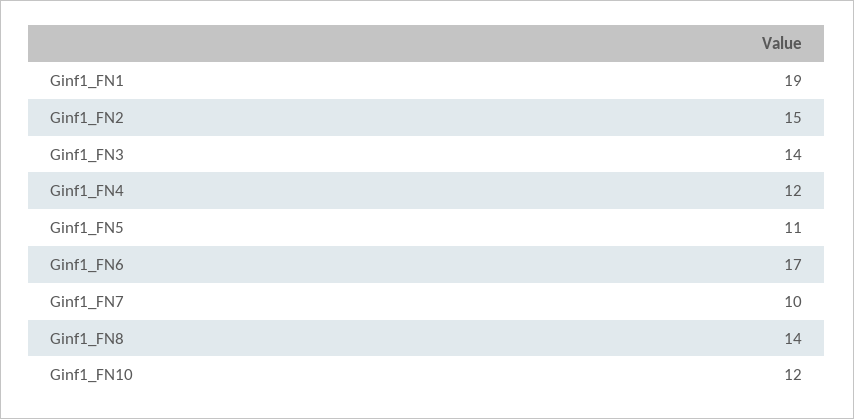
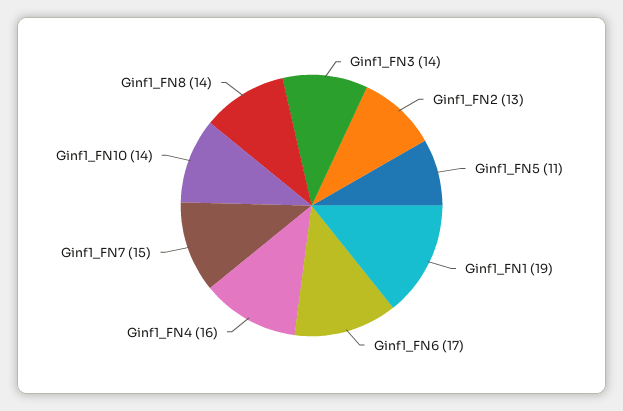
Ginf1_FN2: 15 -> 13
Ginf1_FN4: 12 -> 16
Ginf1_FN7: 10 -> 15
Ginf1_FN10: 12 -> 14

